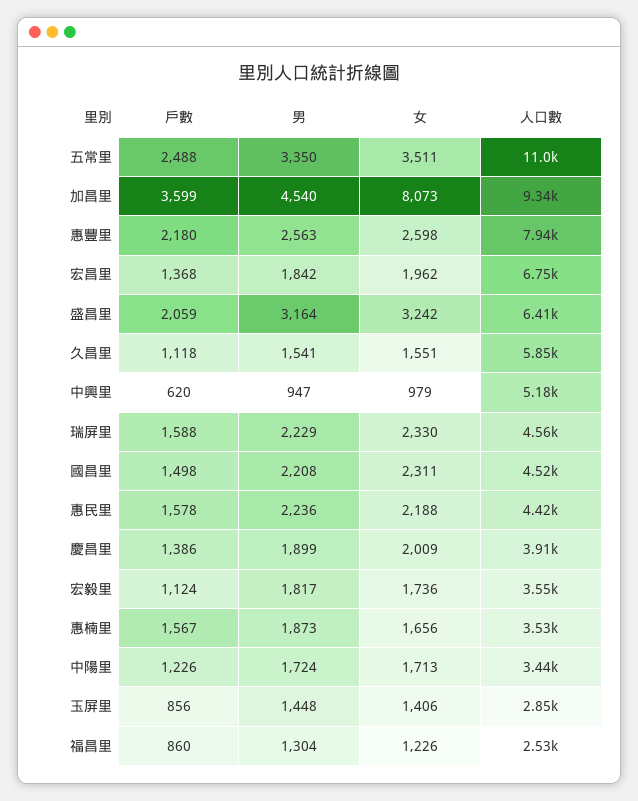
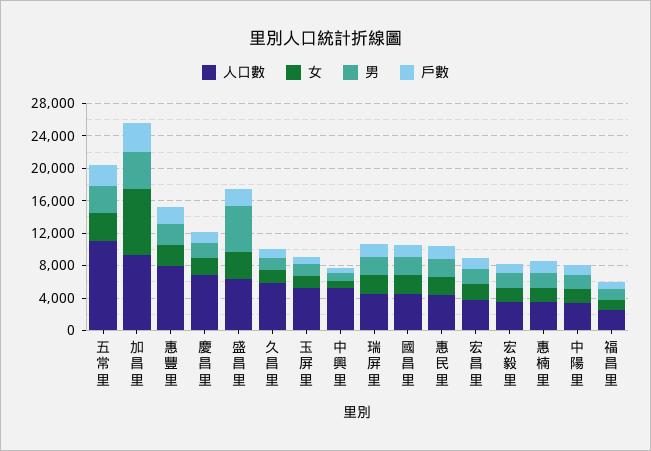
人口數, 宏昌里: 6750 -> 4000
男, 盛昌里: 3164 -> 6000
人口數, 慶昌里: 3910 -> 7000
人口數, 玉屏里: 2850 -> 5000

